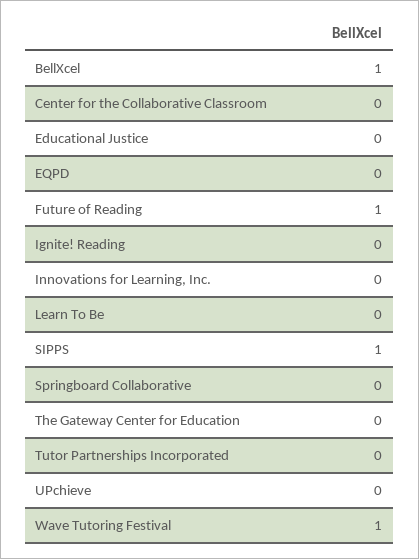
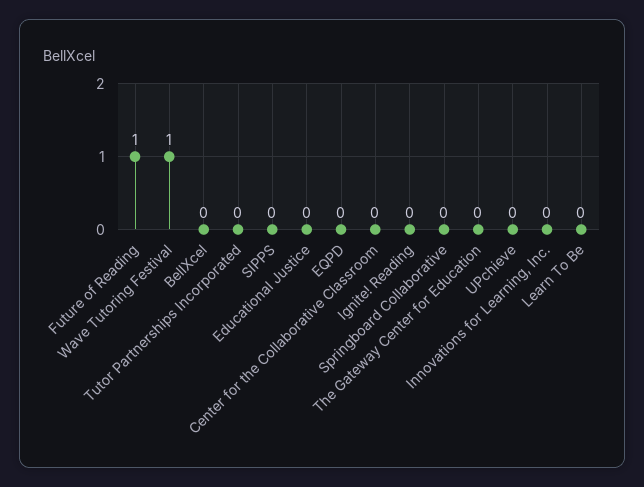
BellXcel: 1 -> 0
SIPPS: 1 -> 0

